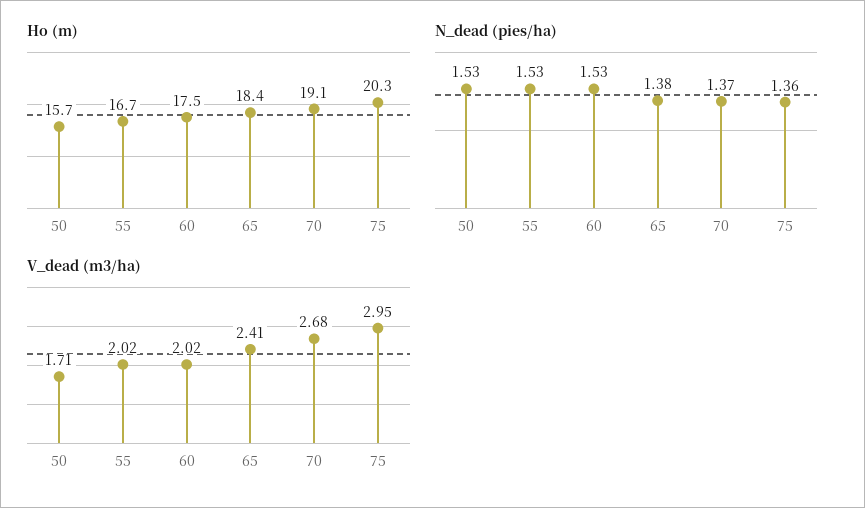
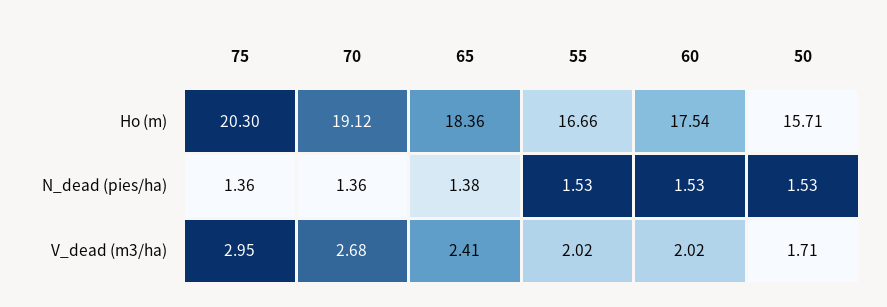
N_dead (pies/ha), 70: 1.37 -> 1.36

